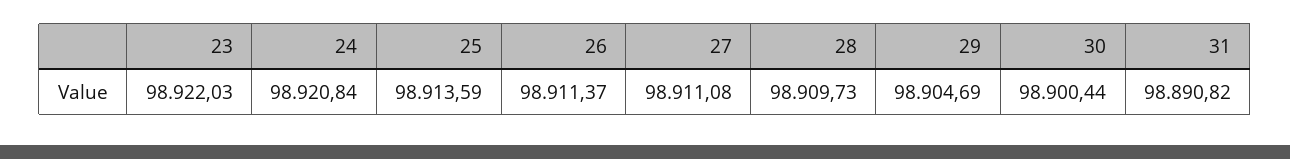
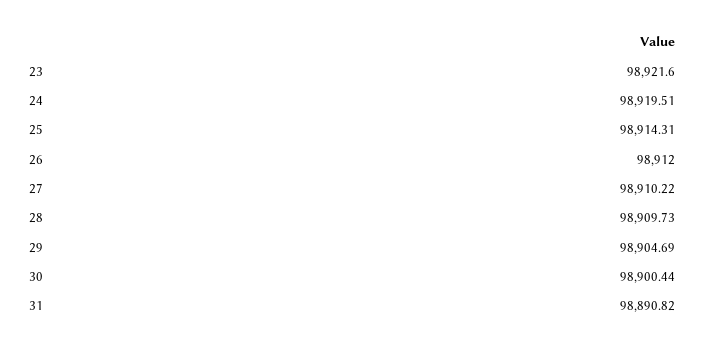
23: 98922.03 -> 98921.6
24: 98920.84 -> 98919.51
25: 98913.59 -> 98914.31
26: 98911.37 -> 98912
27: 98911.08 -> 98910.22

